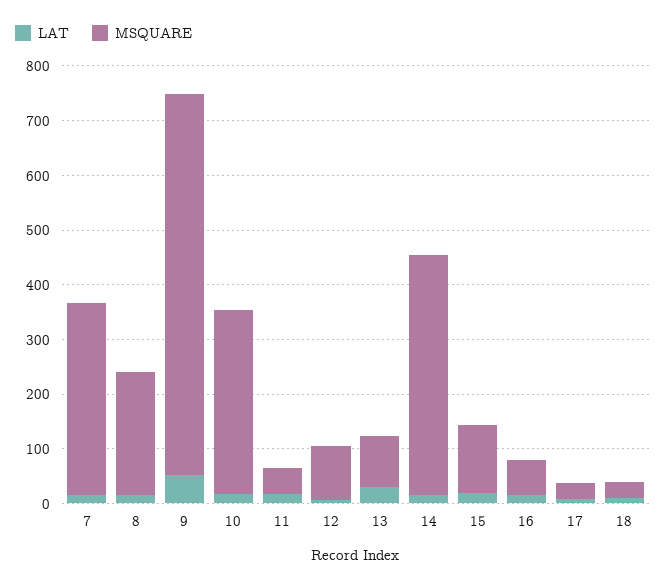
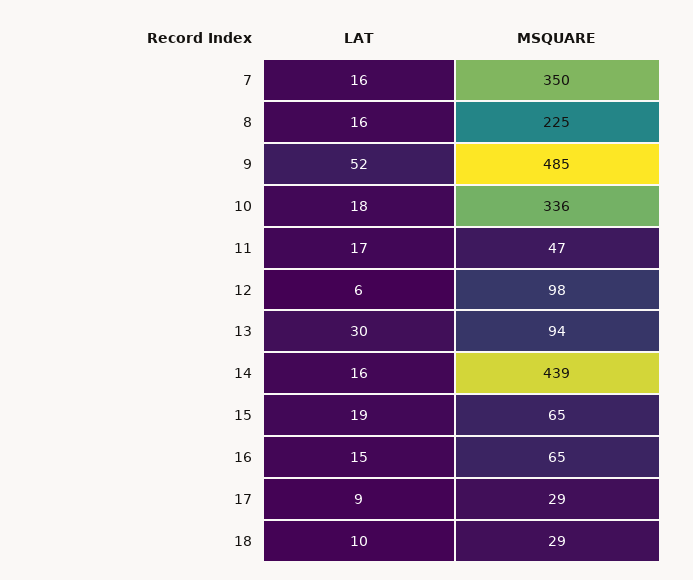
MSQUARE, 9: 700 -> 485
MSQUARE, 15: 120 -> 65

